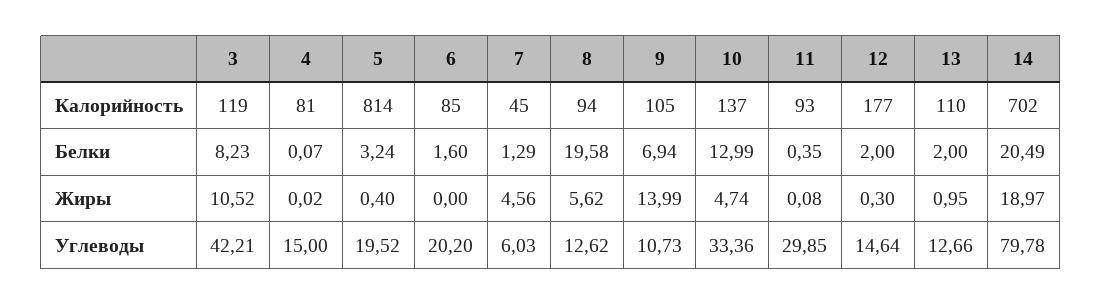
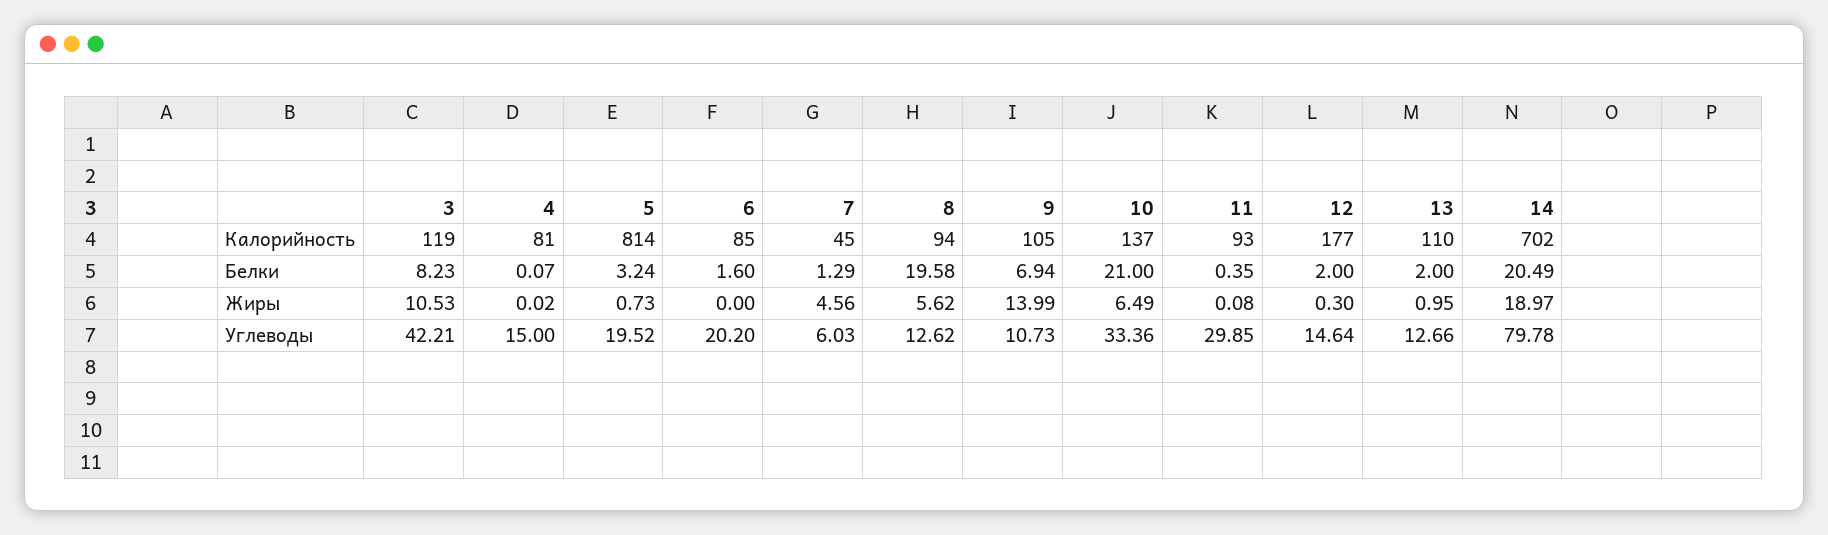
10, Белки: 12.99 -> 21
3, Жиры: 10.52 -> 10.53
5, Жиры: 0.4 -> 0.73
10, Жиры: 4.74 -> 6.49

